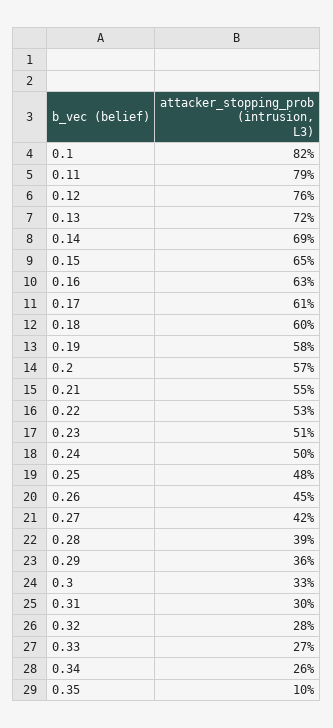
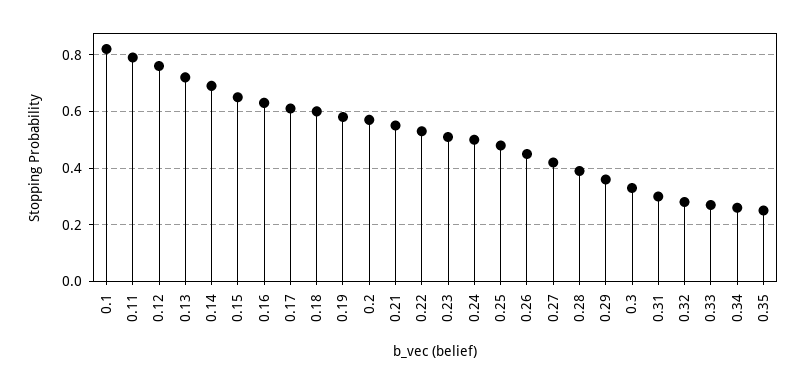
0.35: 0.1 -> 0.25

